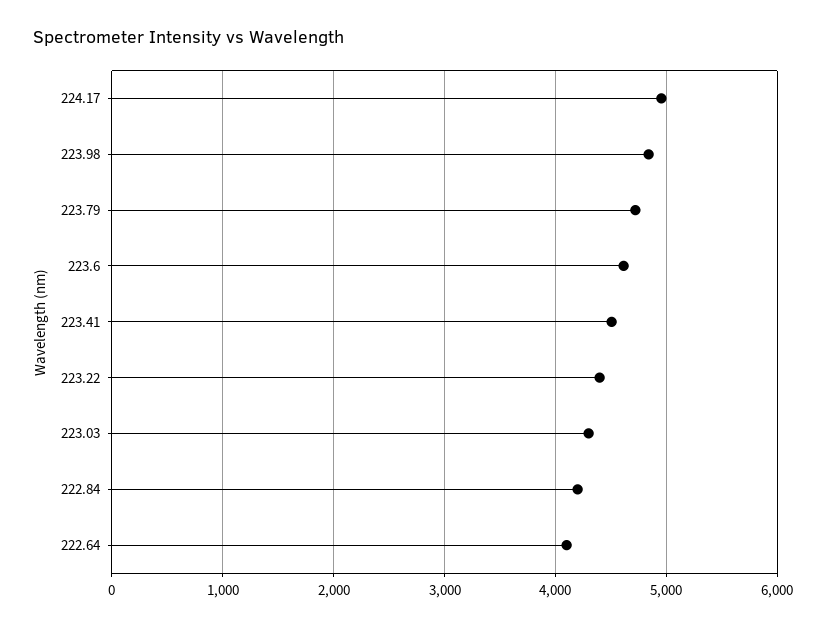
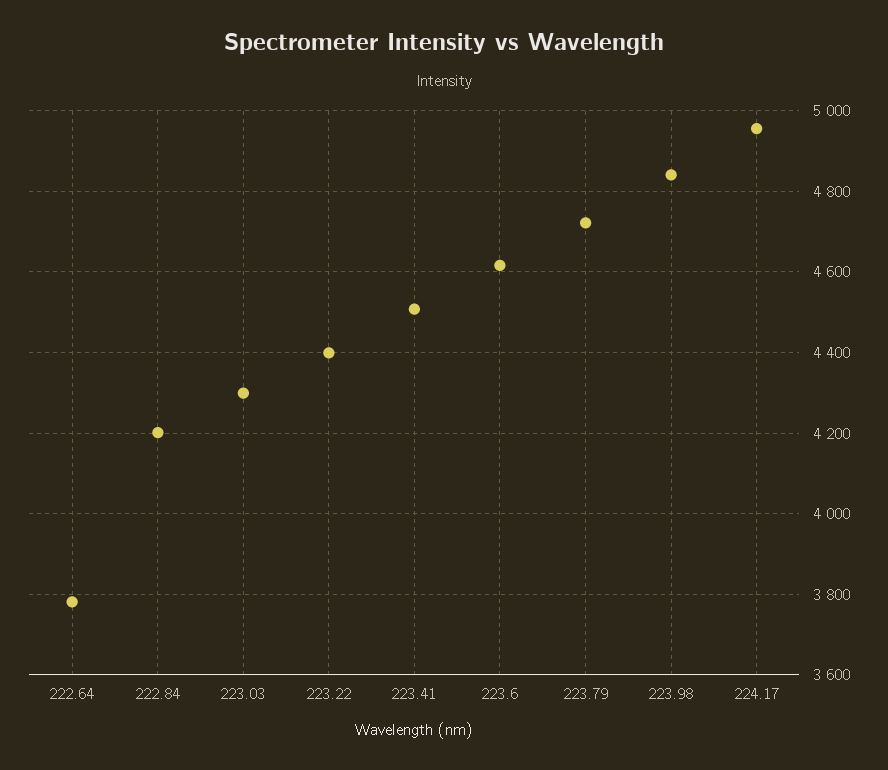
222.64: 4100 -> 3780

